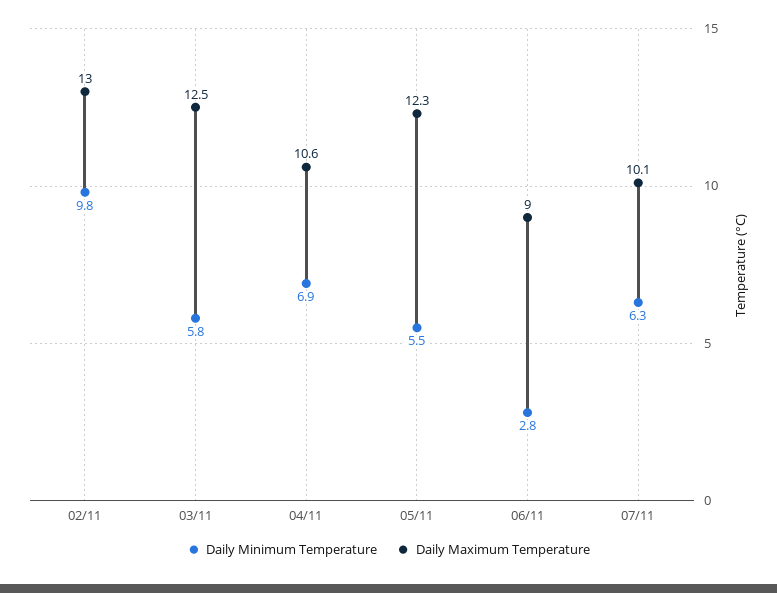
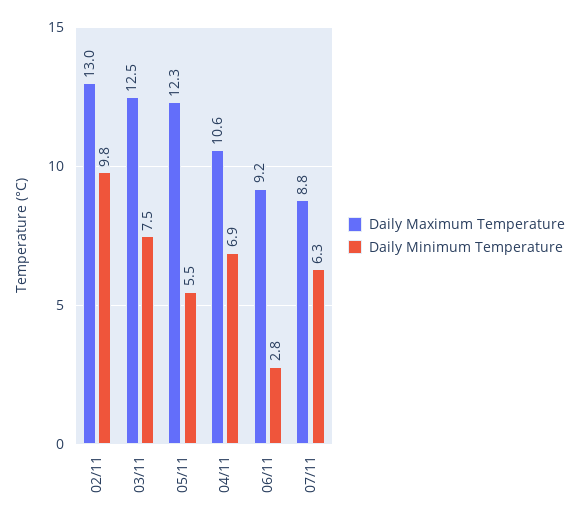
Daily Minimum Temperature, 03/11: 5.8 -> 7.5
Daily Maximum Temperature, 06/11: 9 -> 9.2
Daily Maximum Temperature, 07/11: 10.1 -> 8.8

